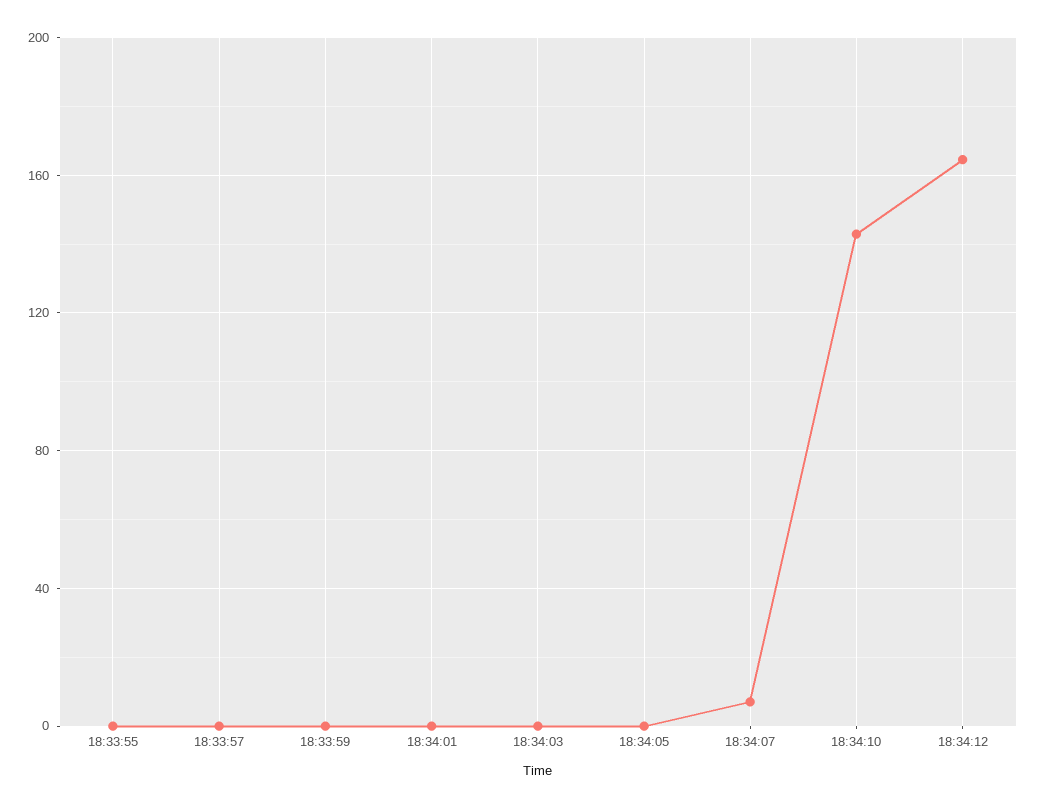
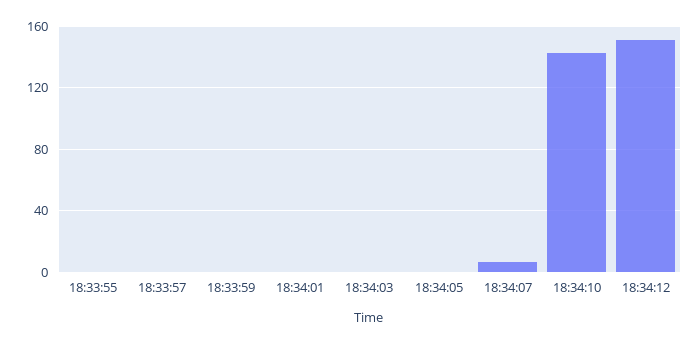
18:34:12: 165 -> 150

